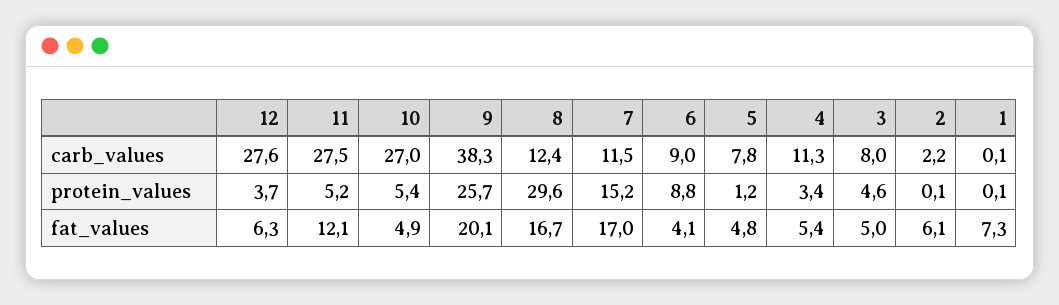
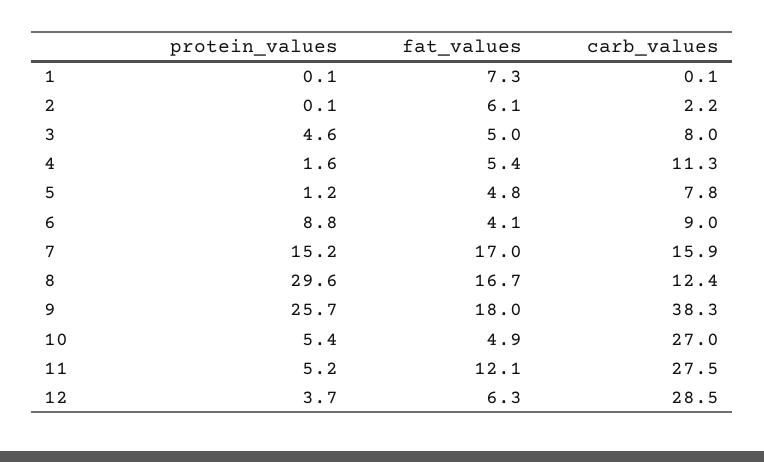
12, carb_values: 27.6 -> 28.5
7, carb_values: 11.5 -> 15.9
4, protein_values: 3.4 -> 1.6
9, fat_values: 20.1 -> 18

